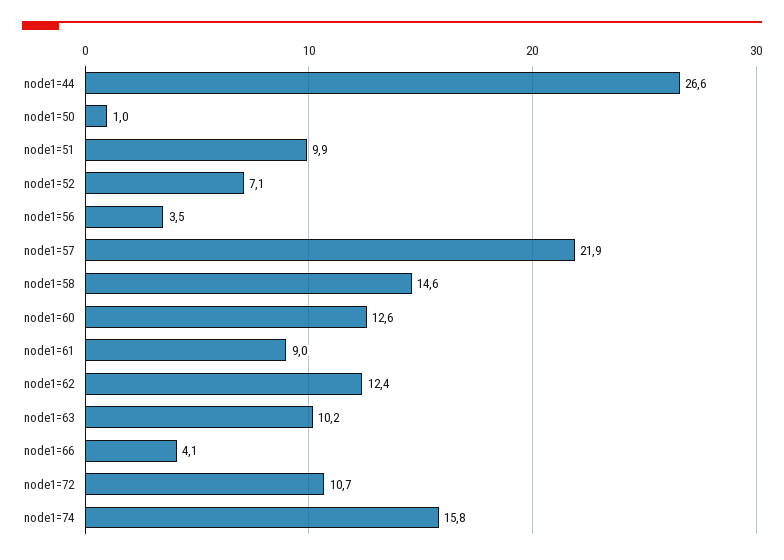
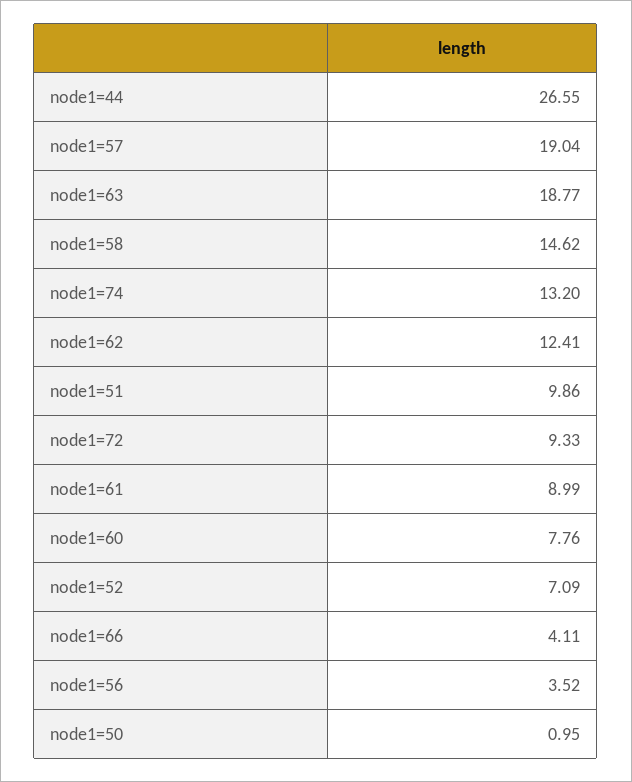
node1=57: 21.9 -> 19.04
node1=60: 12.6 -> 7.76
node1=63: 10.2 -> 18.77
node1=72: 10.7 -> 9.33
node1=74: 15.8 -> 13.2

